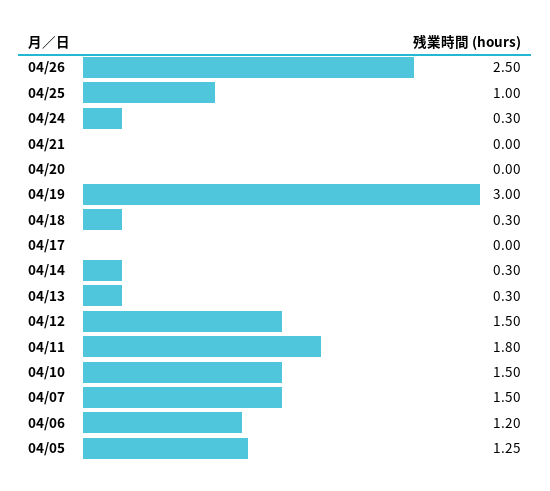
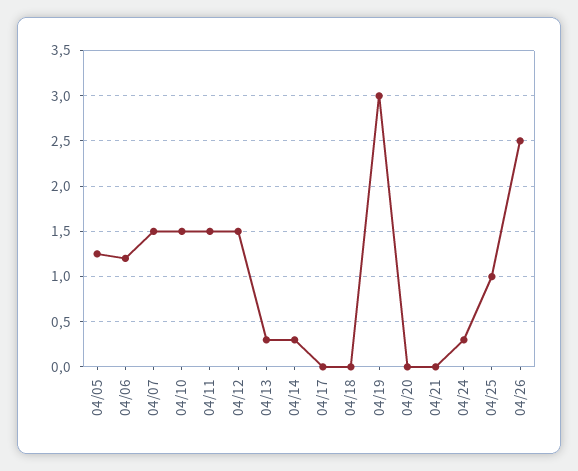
04/18: 0.3 -> 0
04/11: 1.8 -> 1.5

